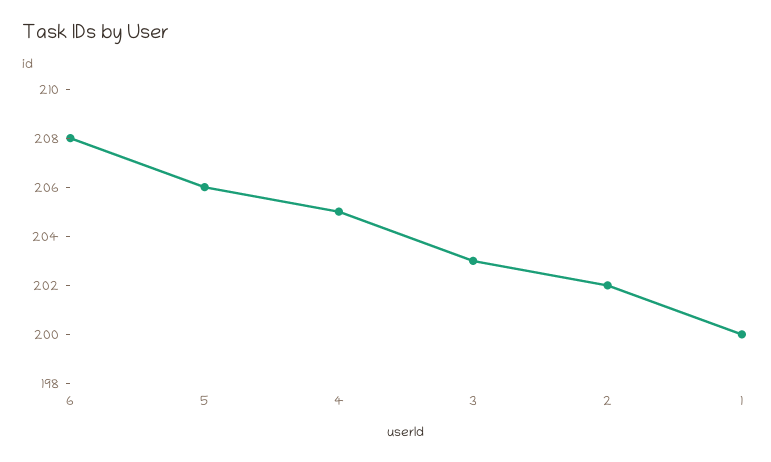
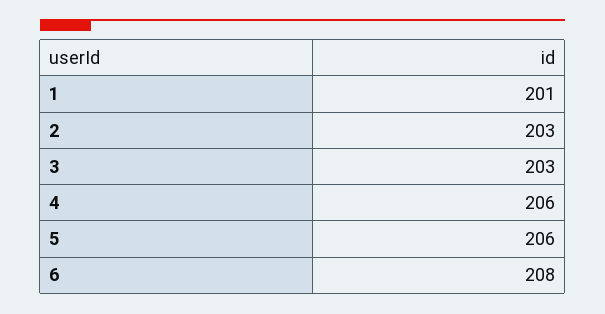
4: 205 -> 206
2: 202 -> 203
1: 200 -> 201

